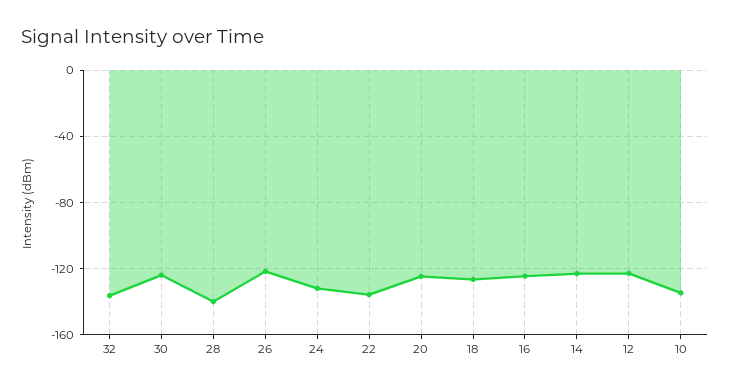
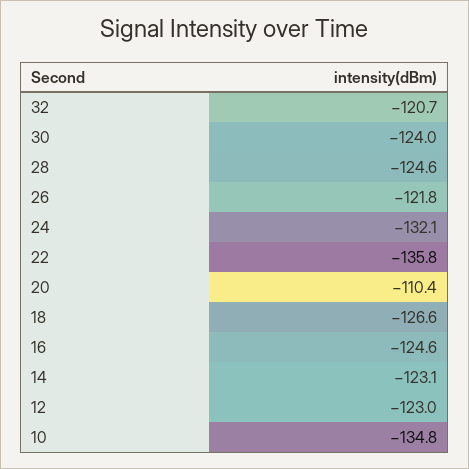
32: -135 -> -120.7
28: -140 -> -124.6
20: -125 -> -110.4

